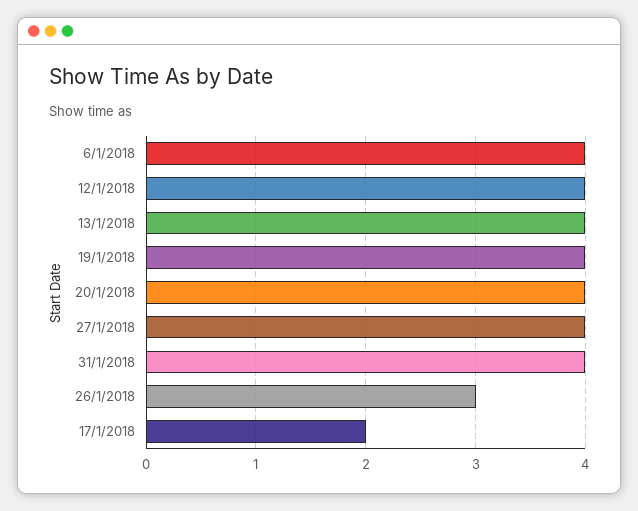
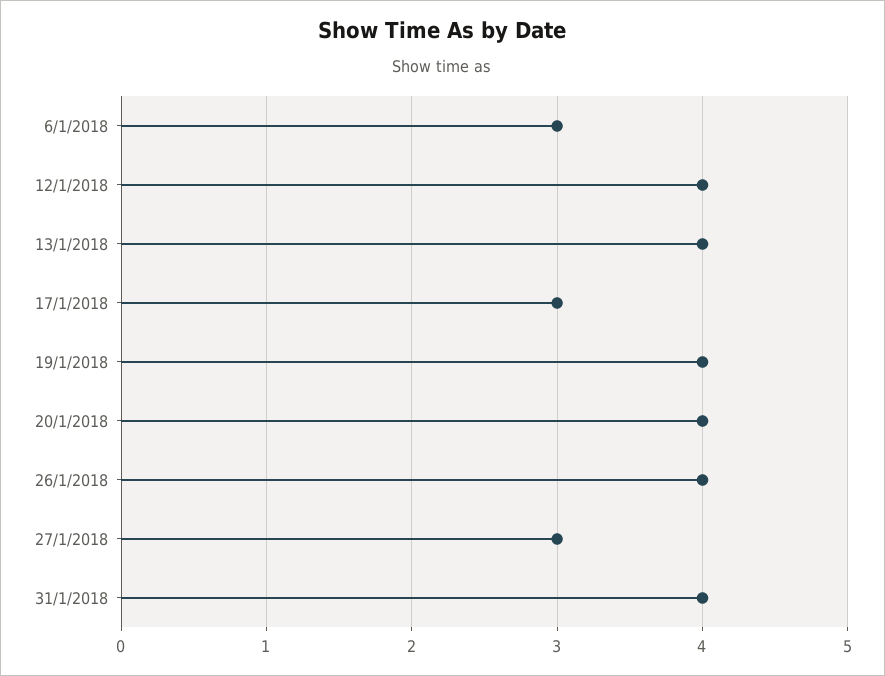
6/1/2018: 4 -> 3
27/1/2018: 4 -> 3
26/1/2018: 3 -> 4
17/1/2018: 2 -> 3

